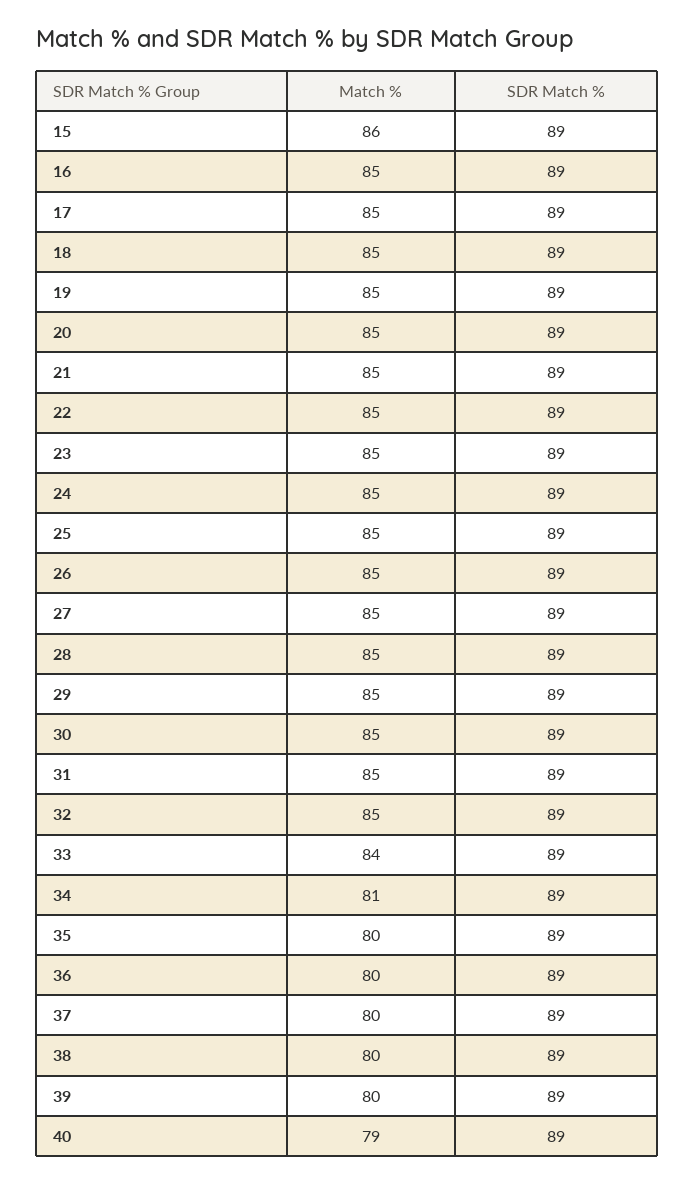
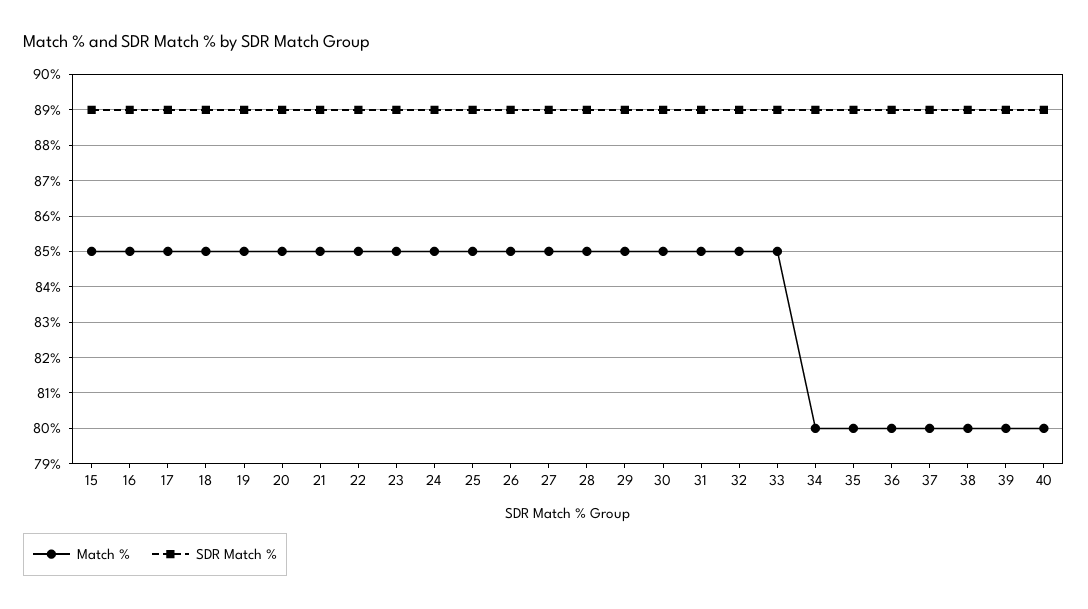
Match %, 15: 86 -> 85
Match %, 33: 84 -> 85
Match %, 34: 81 -> 80
Match %, 40: 79 -> 80

